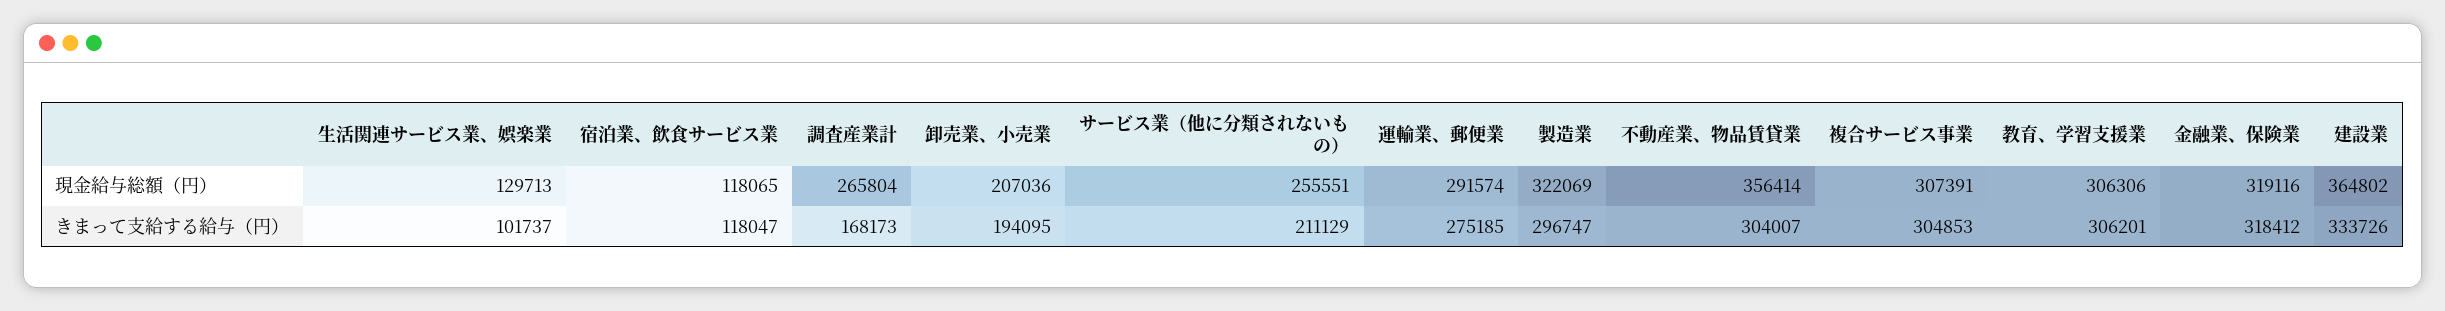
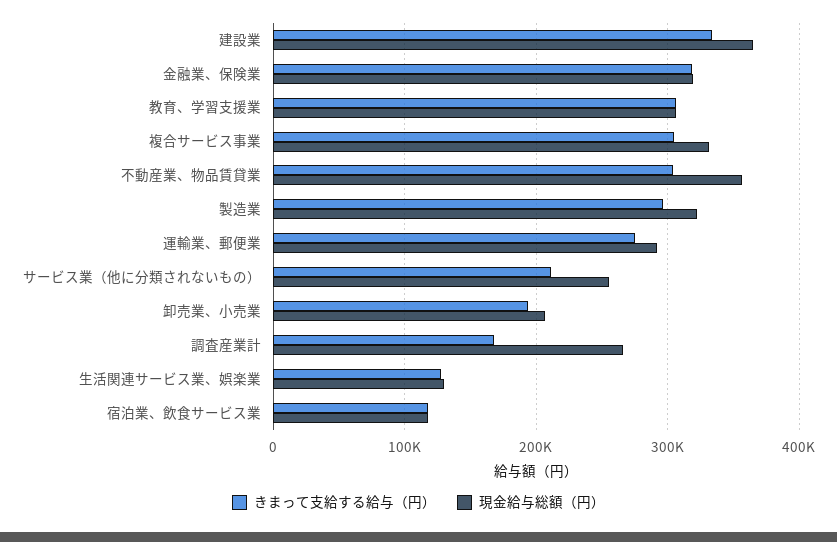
現金給与総額（円）, 複合サービス事業: 307391 -> 330000
きまって支給する給与（円）, 生活関連サービス業、娯楽業: 101737 -> 130000

